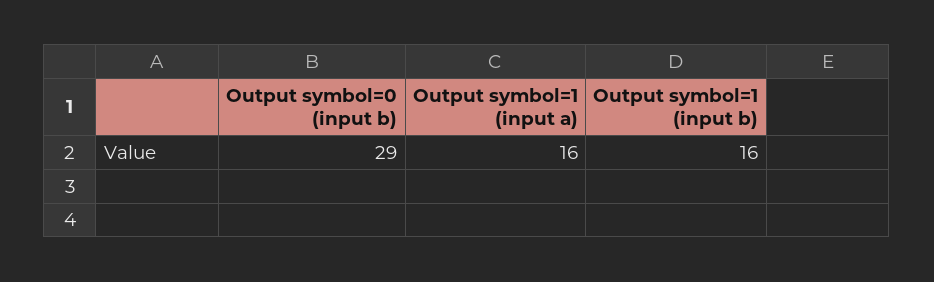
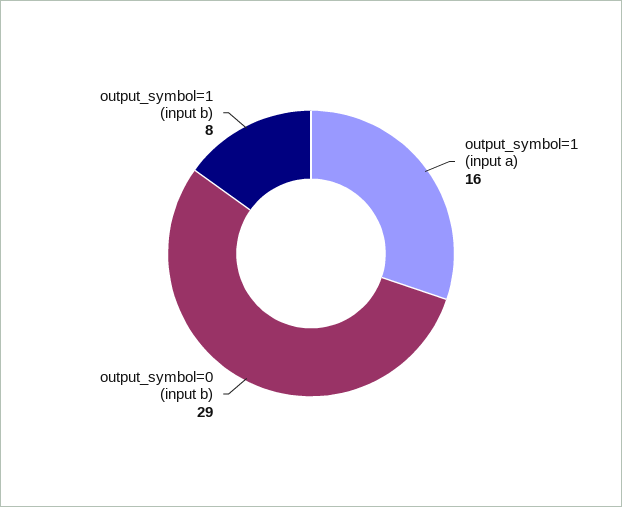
Output symbol=1 (input b): 16 -> 8

